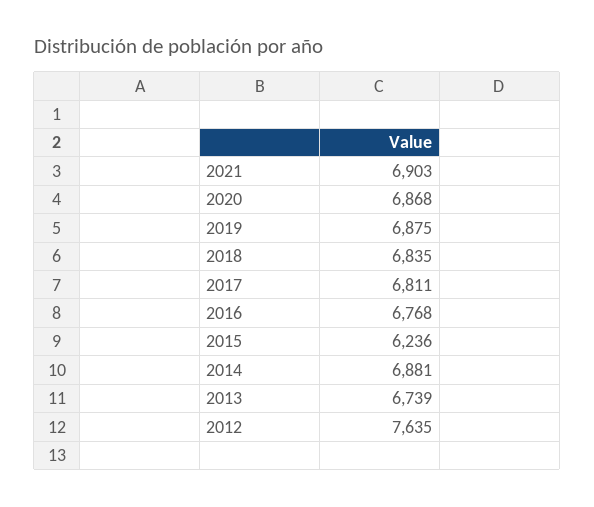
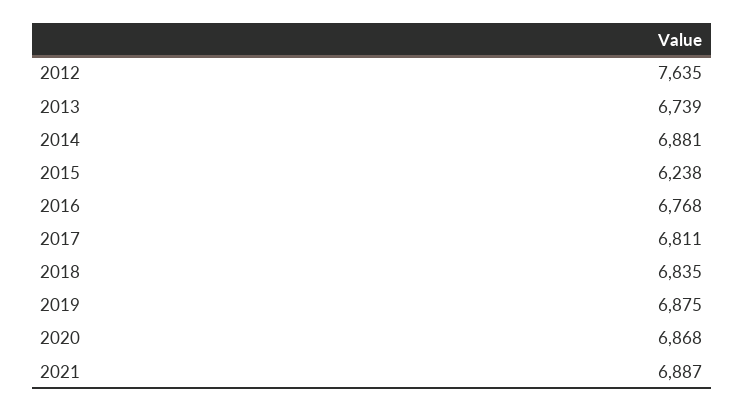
2021: 6903 -> 6887
2015: 6236 -> 6238

